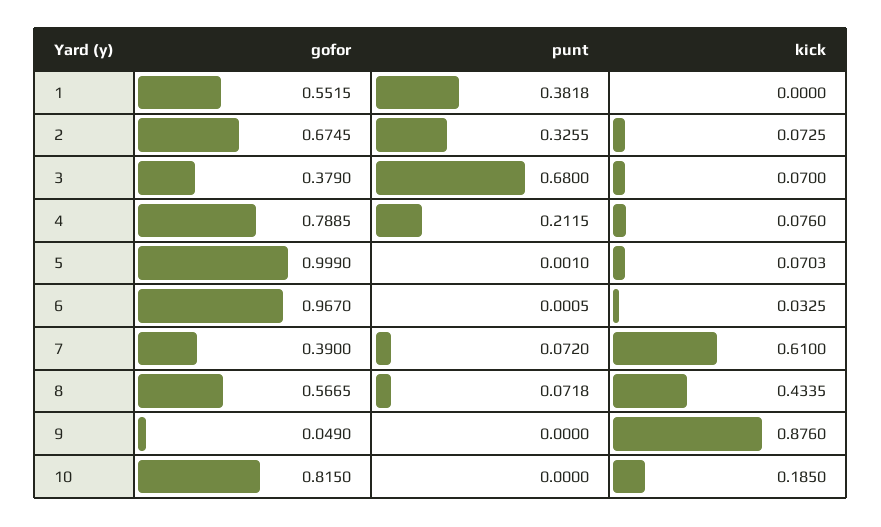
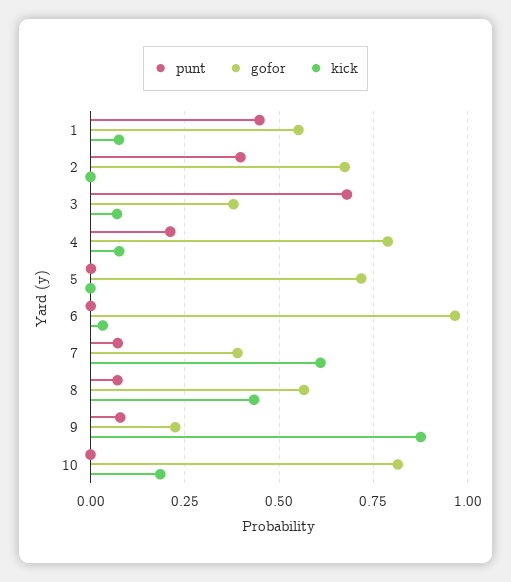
punt, 1: 0.3818 -> 0.45
kick, 1: 0 -> 0.075
punt, 2: 0.3255 -> 0.4
kick, 2: 0.0725 -> 0
gofor, 5: 0.999 -> 0.725
kick, 5: 0.0703 -> 0
gofor, 9: 0.049 -> 0.225
punt, 9: 0 -> 0.075

